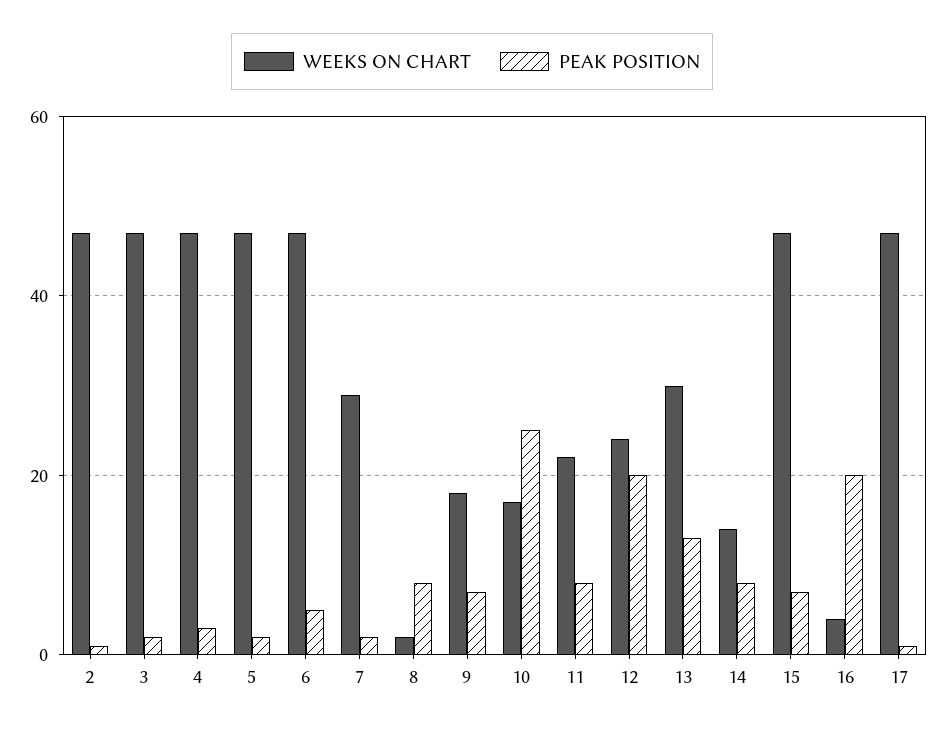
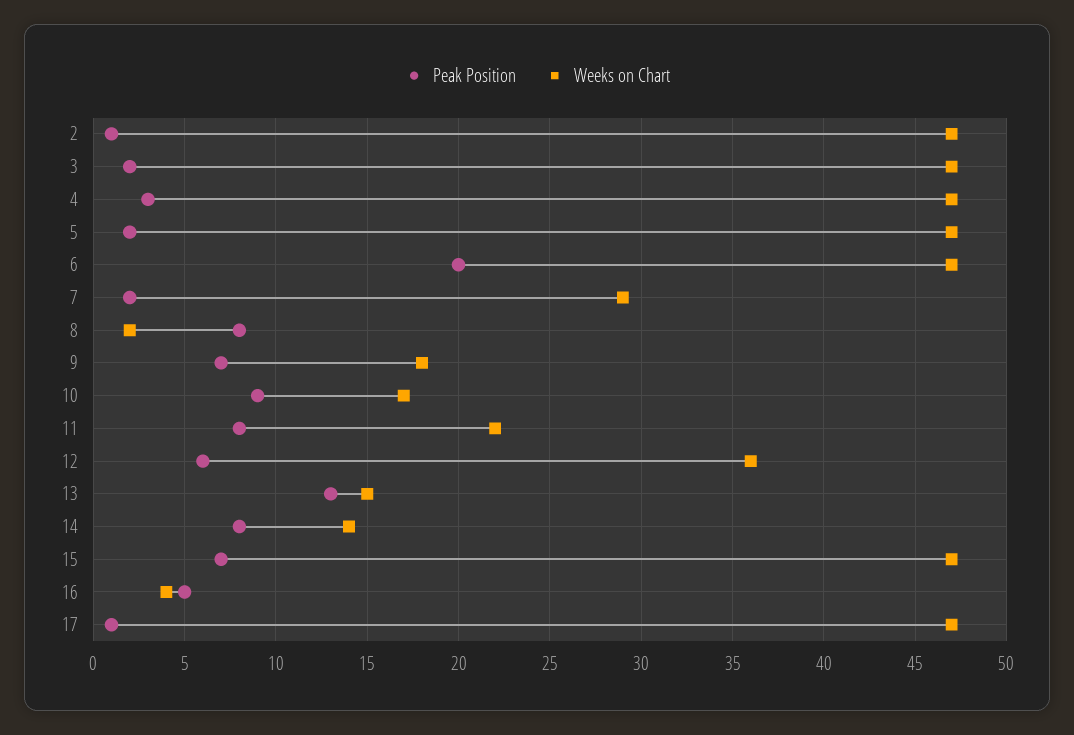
PEAK POSITION, 6: 5 -> 20
PEAK POSITION, 10: 25 -> 9
WEEKS ON CHART, 12: 25 -> 36
PEAK POSITION, 12: 20 -> 6
WEEKS ON CHART, 13: 30 -> 15
PEAK POSITION, 16: 20 -> 5

